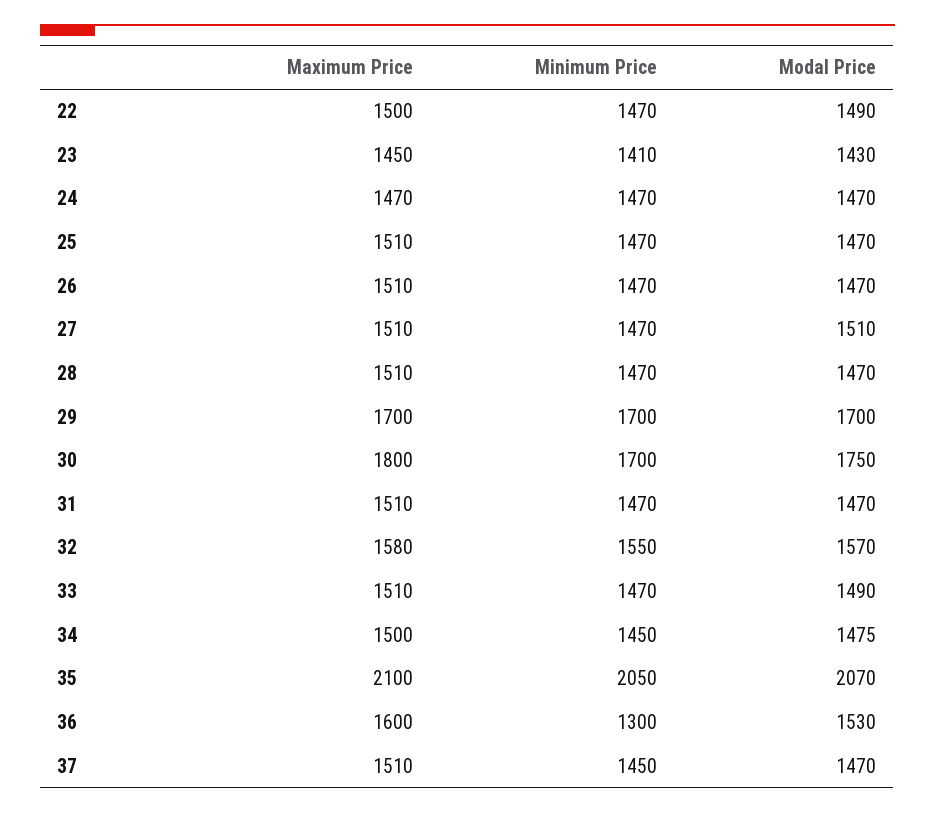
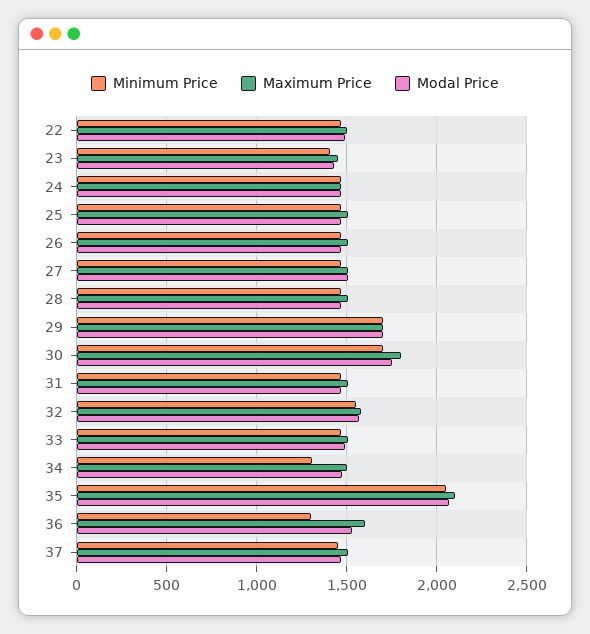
Minimum Price, 34: 1450 -> 1300

